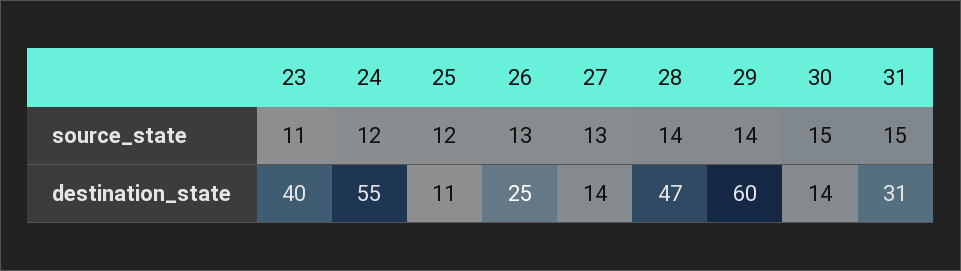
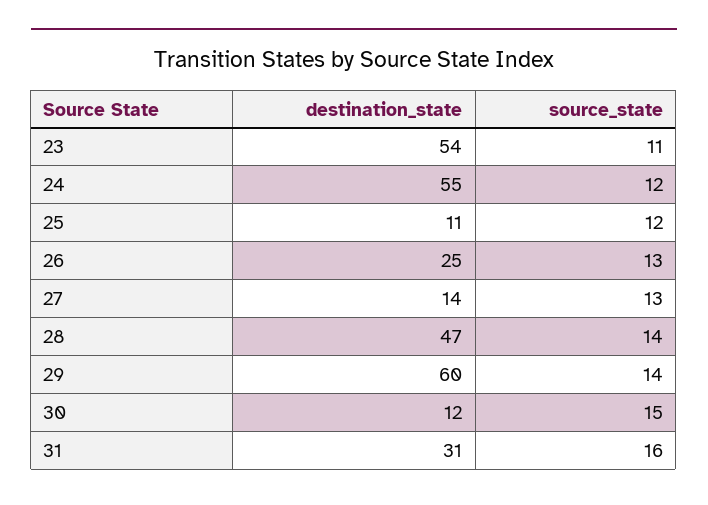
31, source_state: 15 -> 16
23, destination_state: 40 -> 54
30, destination_state: 14 -> 12

